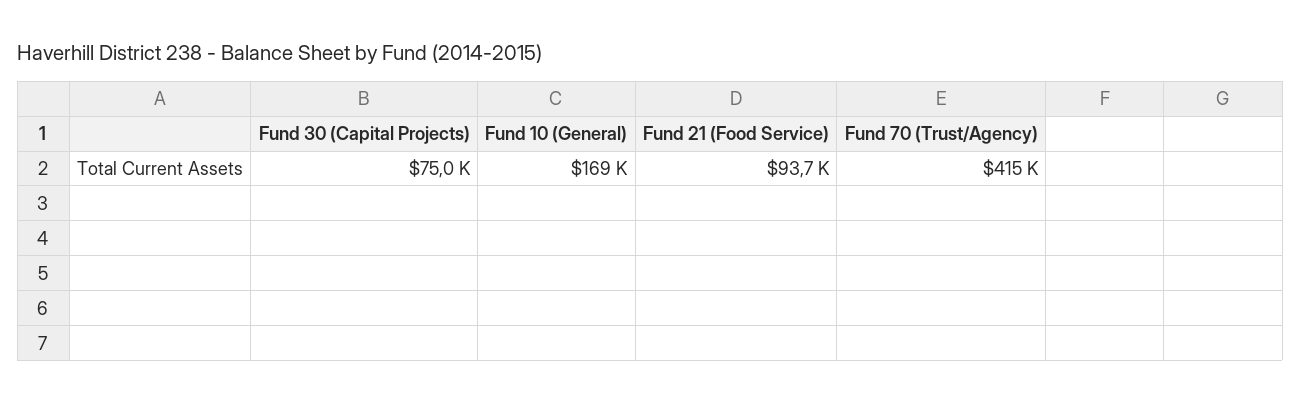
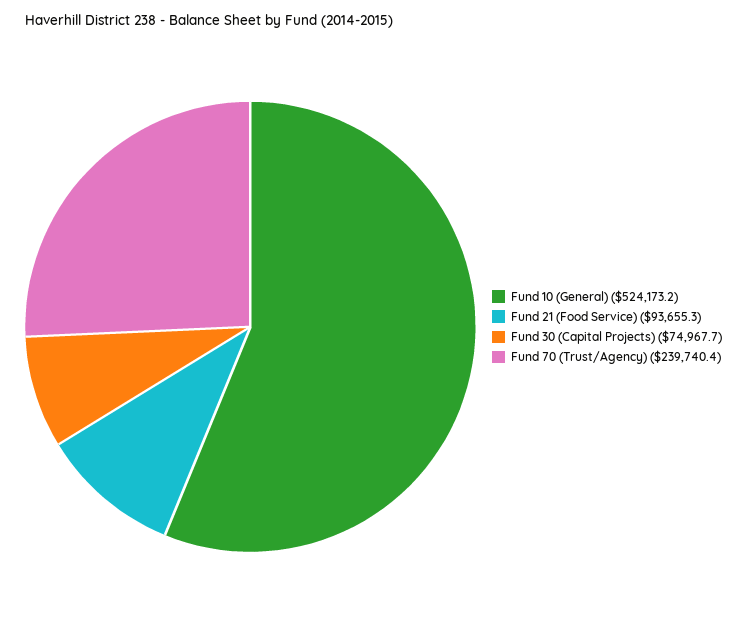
Fund 10 (General): 169000 -> 524173.2
Fund 70 (Trust/Agency): 415000 -> 239740.4

